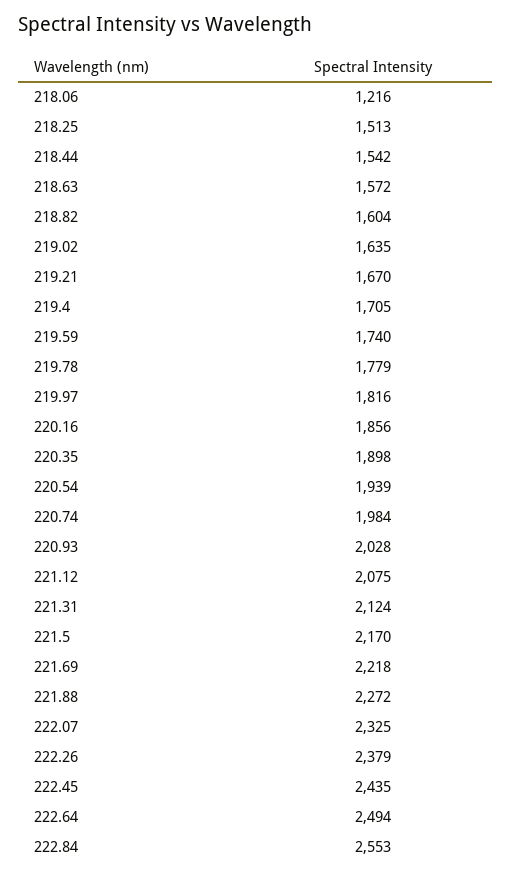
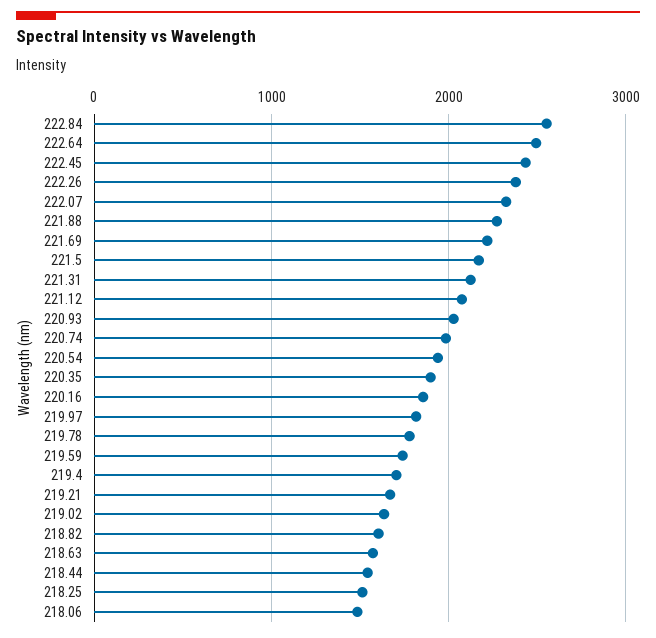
218.06: 1216 -> 1500

